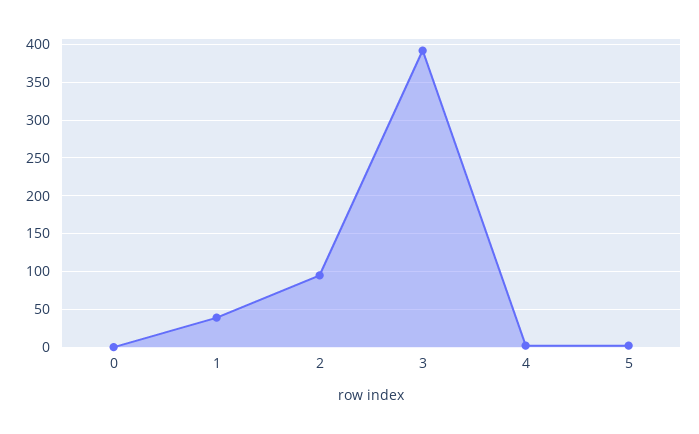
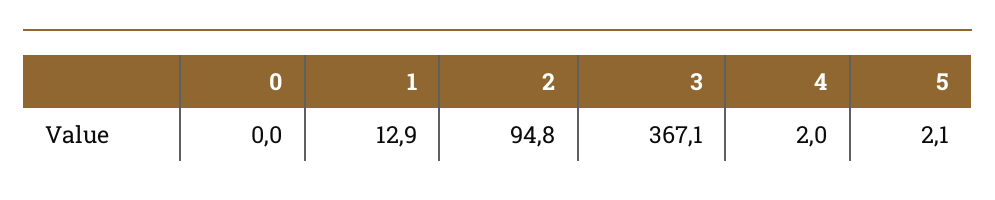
1: 40 -> 12.9
3: 390 -> 367.1

